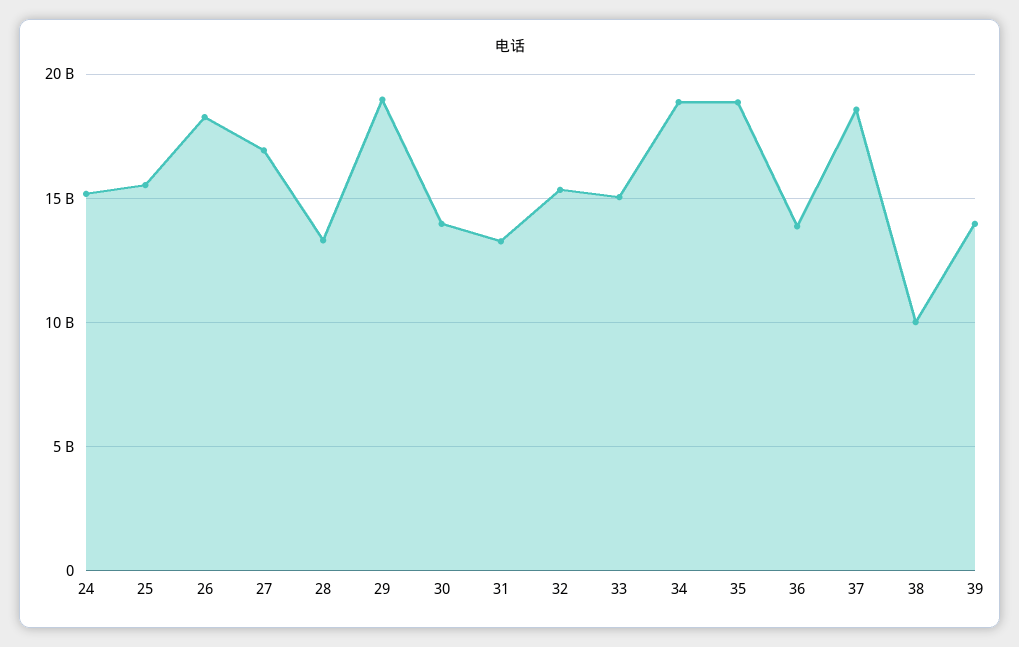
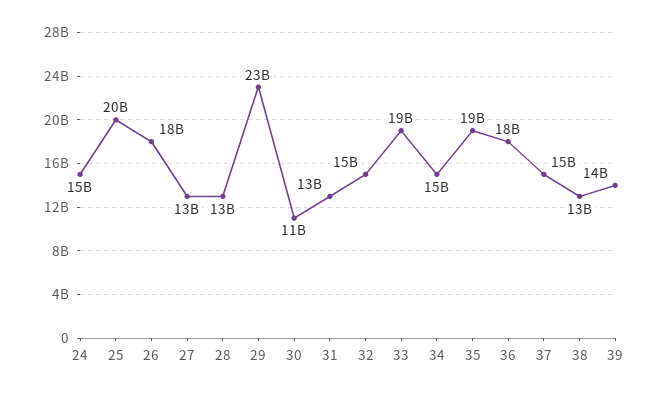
25: 15500000000 -> 20000000000
27: 17000000000 -> 13000000000
29: 19000000000 -> 23000000000
30: 14000000000 -> 11000000000
33: 15000000000 -> 19000000000
34: 19000000000 -> 15000000000
36: 14000000000 -> 18000000000
37: 18500000000 -> 15000000000
38: 10000000000 -> 13000000000

